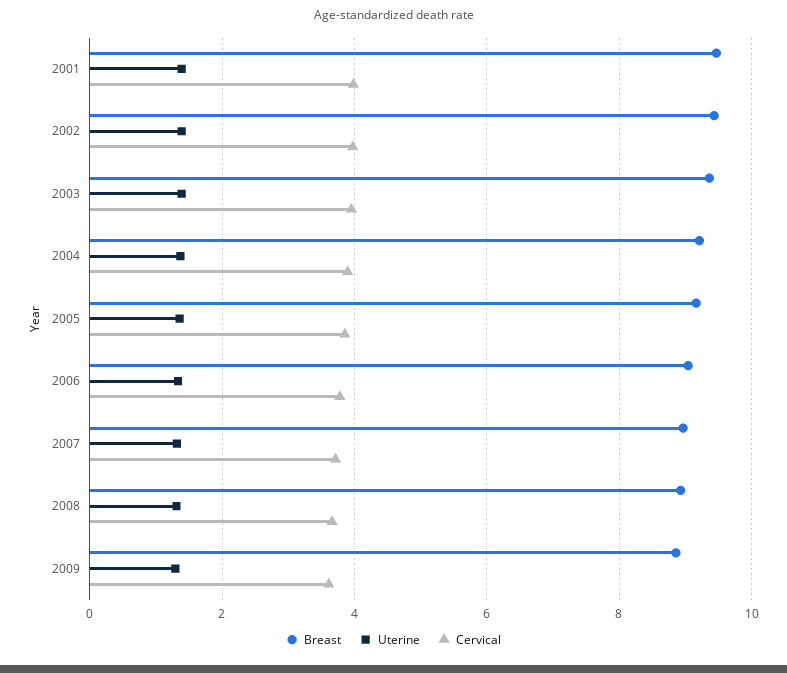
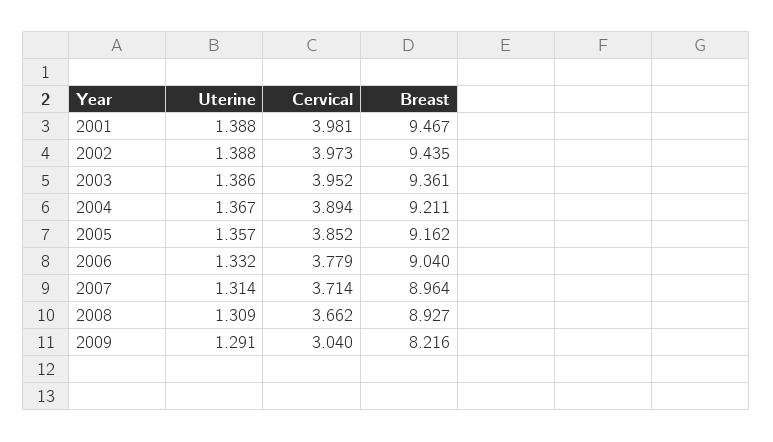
Breast, 2009: 8.8 -> 8.216
Cervical, 2009: 3.6 -> 3.04

